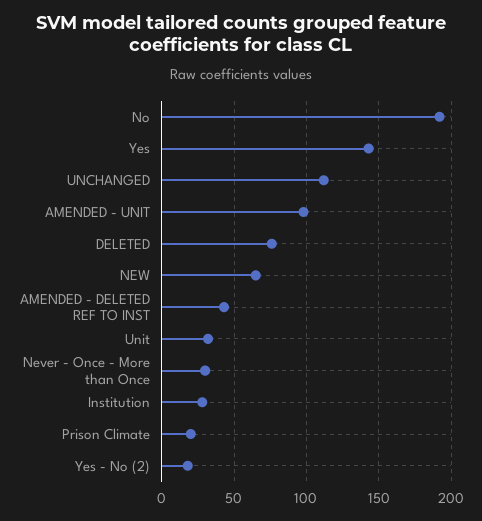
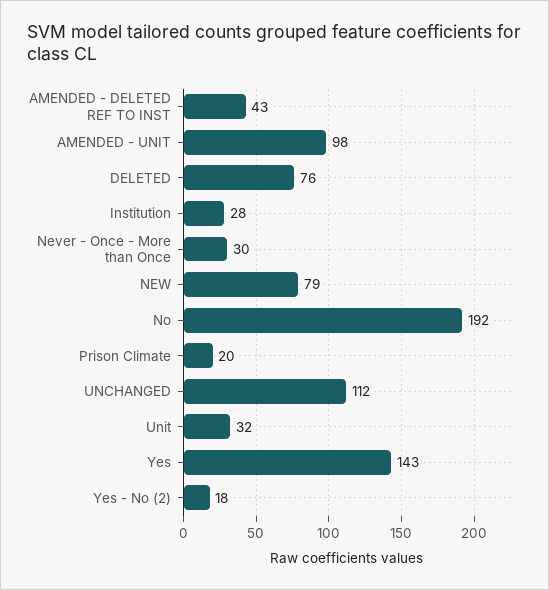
NEW: 65 -> 79

